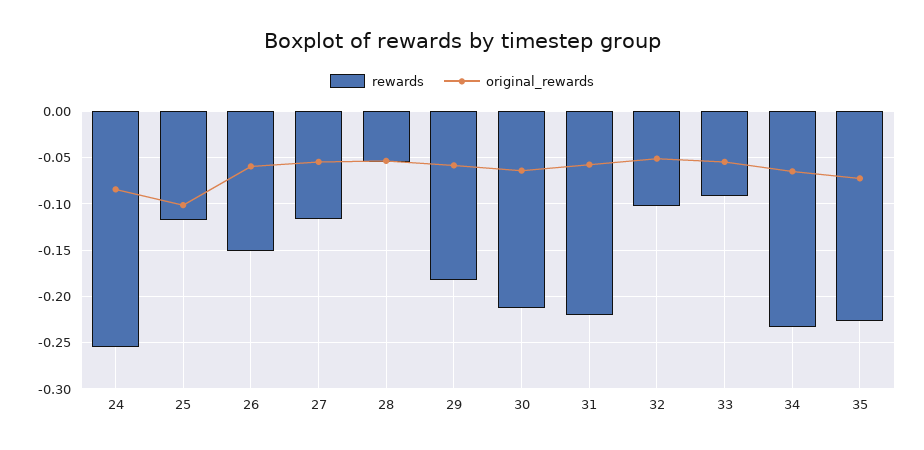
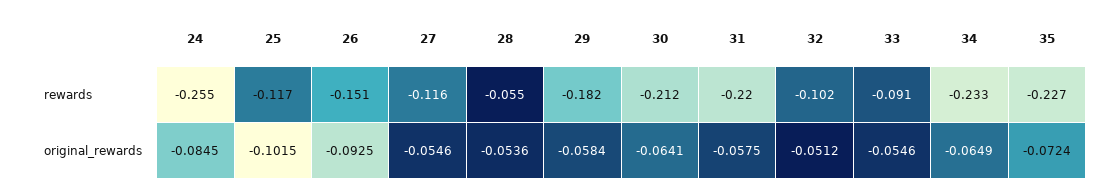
original_rewards, 26: -0.06 -> -0.0925

